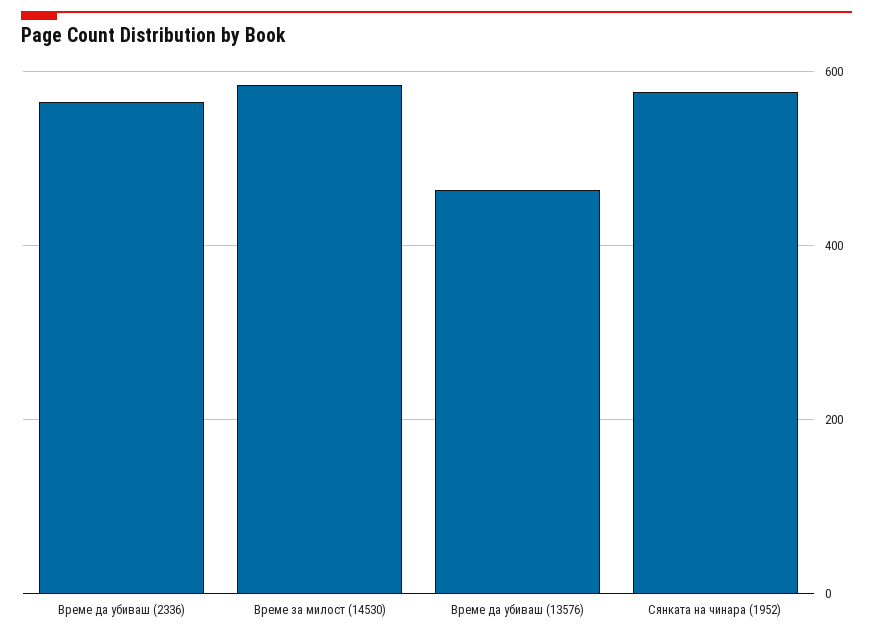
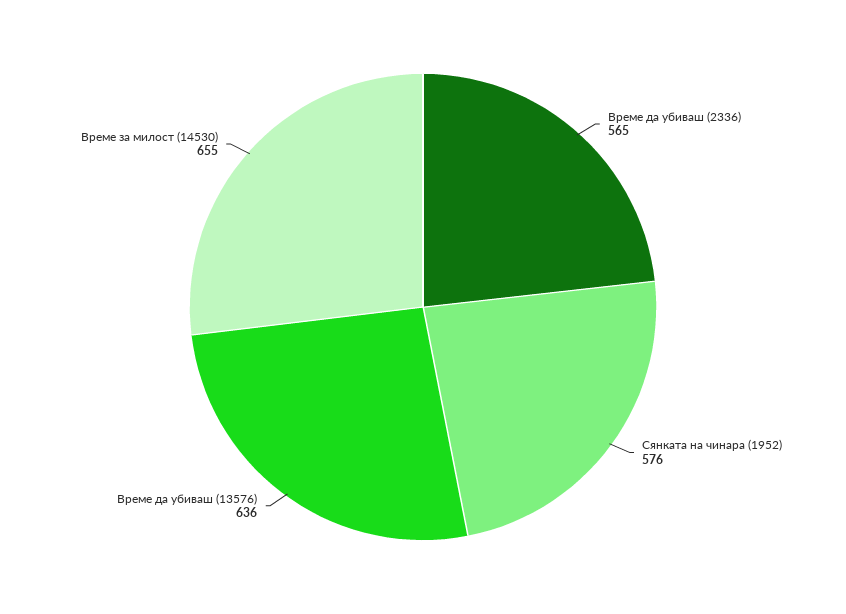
Време за милост (14530): 580 -> 655
Време да убиваш (13576): 460 -> 636

